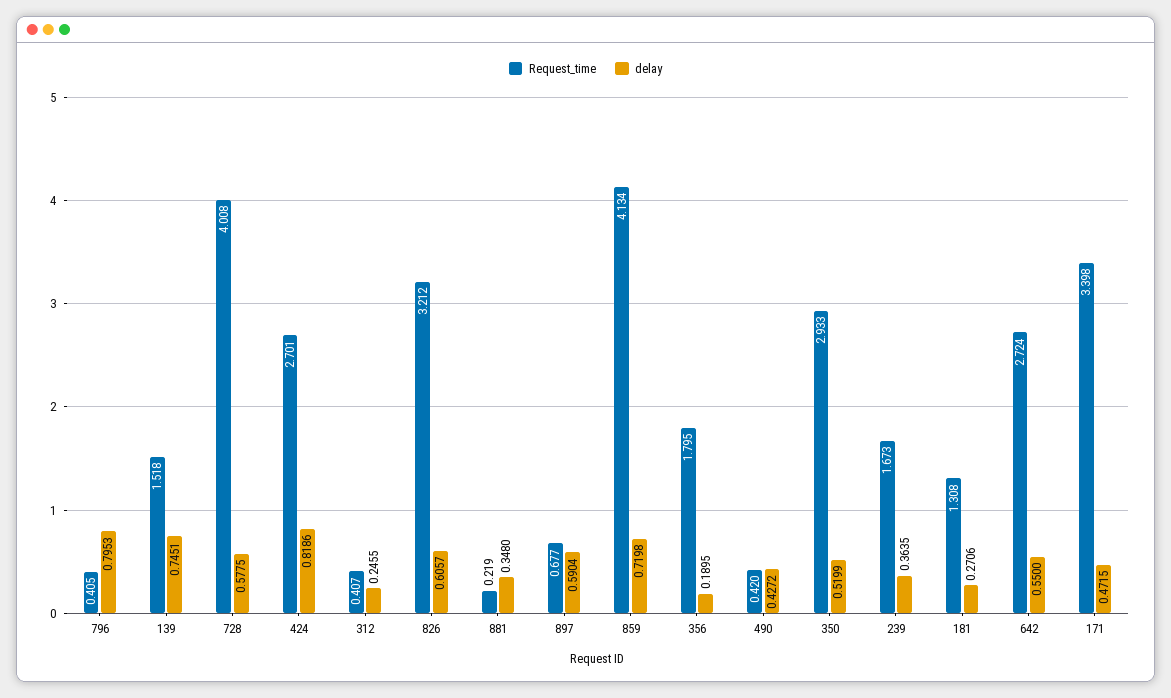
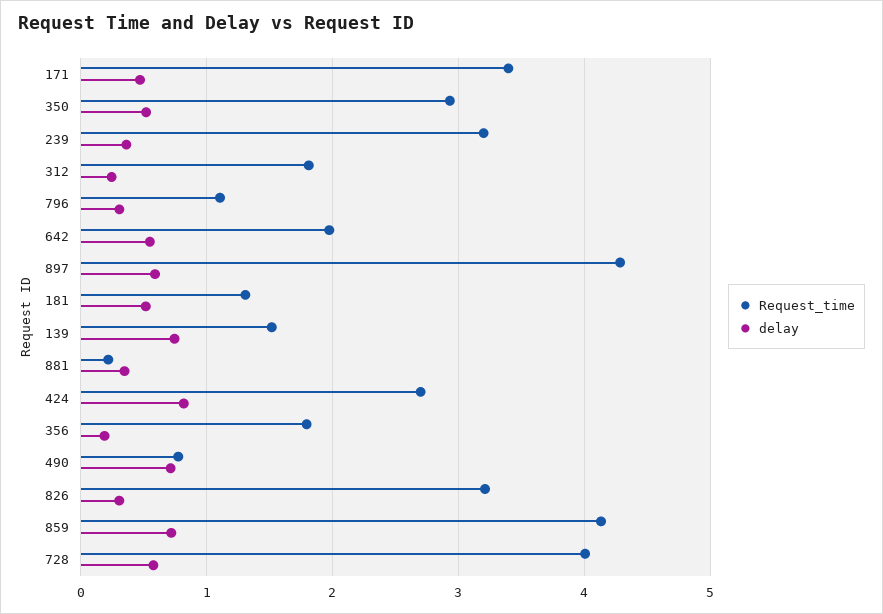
Request_time, 796: 0.405 -> 1.1
delay, 796: 0.7953 -> 0.3
Request_time, 312: 0.407 -> 1.8
delay, 826: 0.6057 -> 0.3
Request_time, 897: 0.677 -> 4.3
Request_time, 490: 0.42 -> 0.8
delay, 490: 0.4272 -> 0.7
Request_time, 239: 1.673 -> 3.2
delay, 181: 0.2706 -> 0.5
Request_time, 642: 2.724 -> 2

